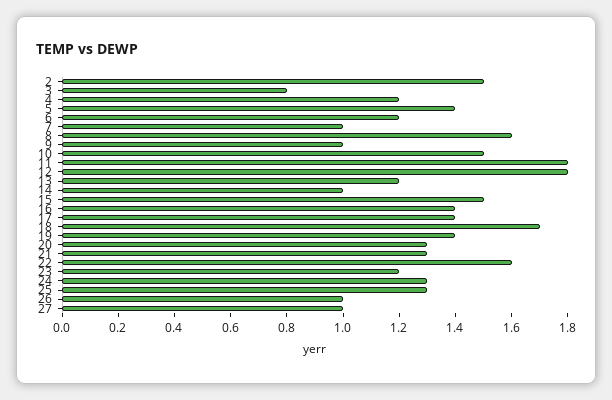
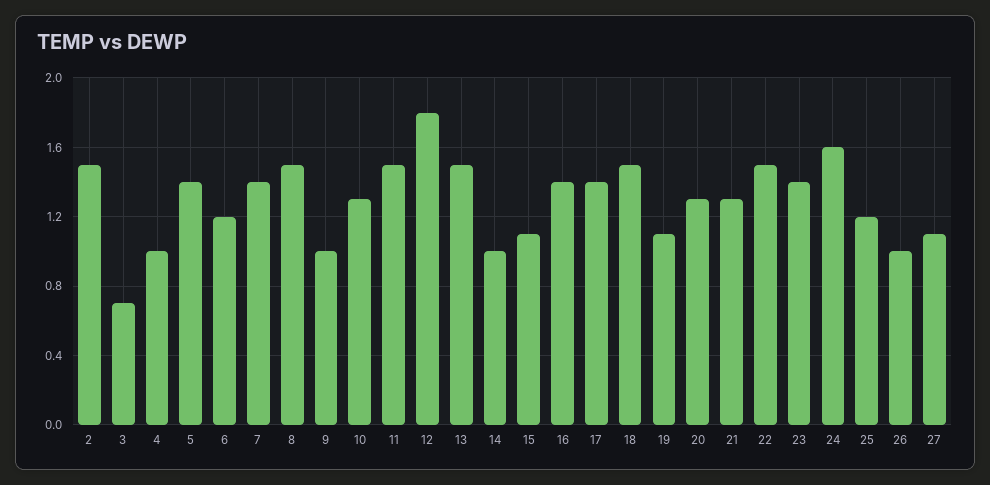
3: 0.8 -> 0.7
4: 1.2 -> 1
7: 1 -> 1.4
8: 1.6 -> 1.5
10: 1.5 -> 1.3
11: 1.8 -> 1.5
13: 1.2 -> 1.5
15: 1.5 -> 1.1
18: 1.7 -> 1.5
19: 1.4 -> 1.1
22: 1.6 -> 1.5
23: 1.2 -> 1.4
24: 1.3 -> 1.6
25: 1.3 -> 1.2
27: 1 -> 1.1

